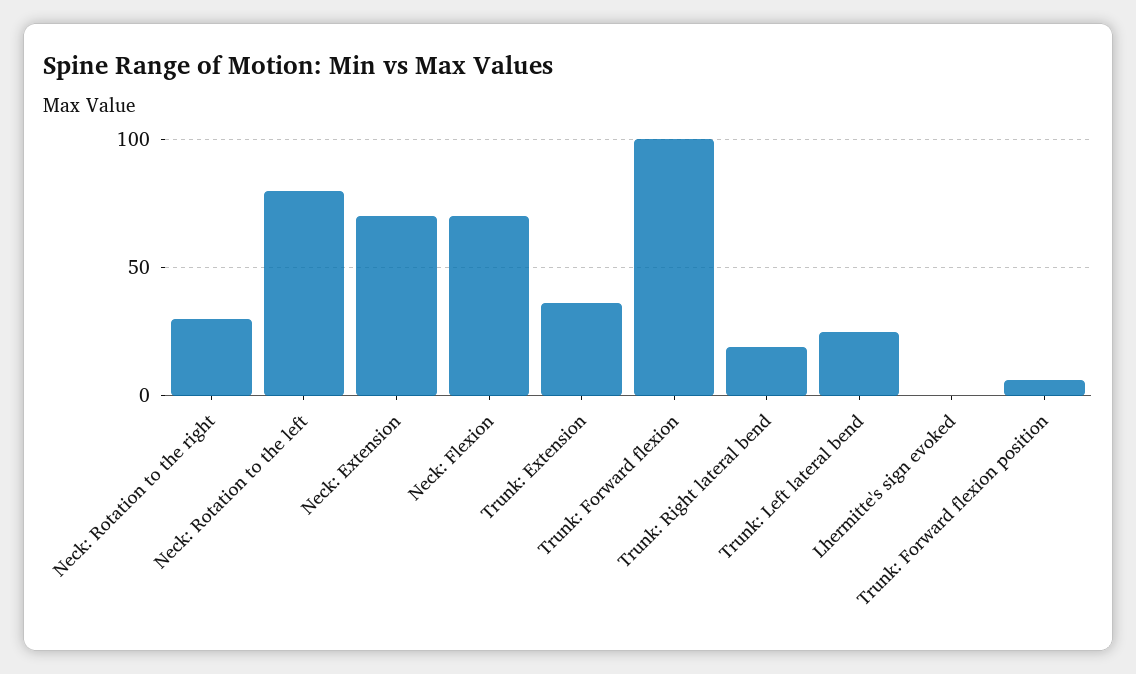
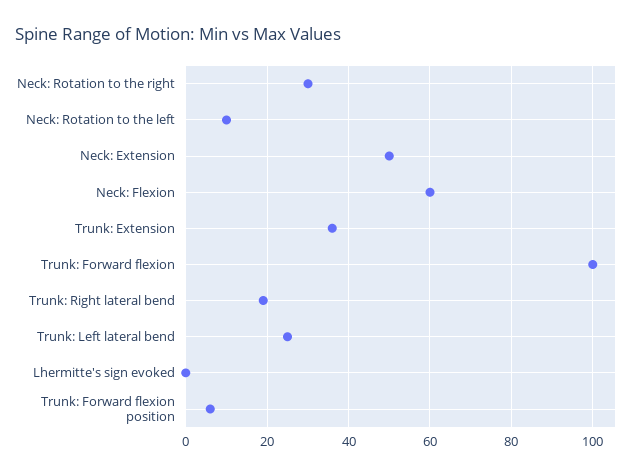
Neck: Rotation to the left: 80 -> 10
Neck: Extension: 70 -> 50
Neck: Flexion: 70 -> 60

